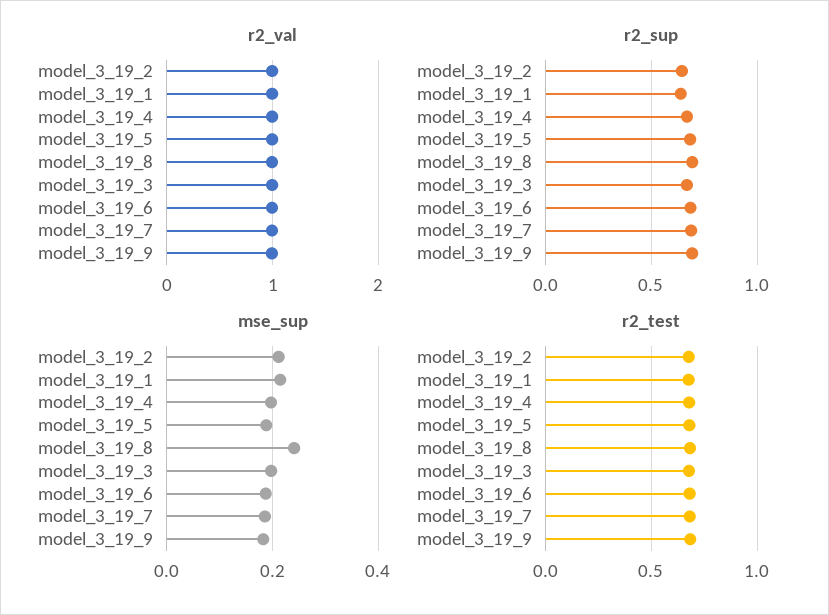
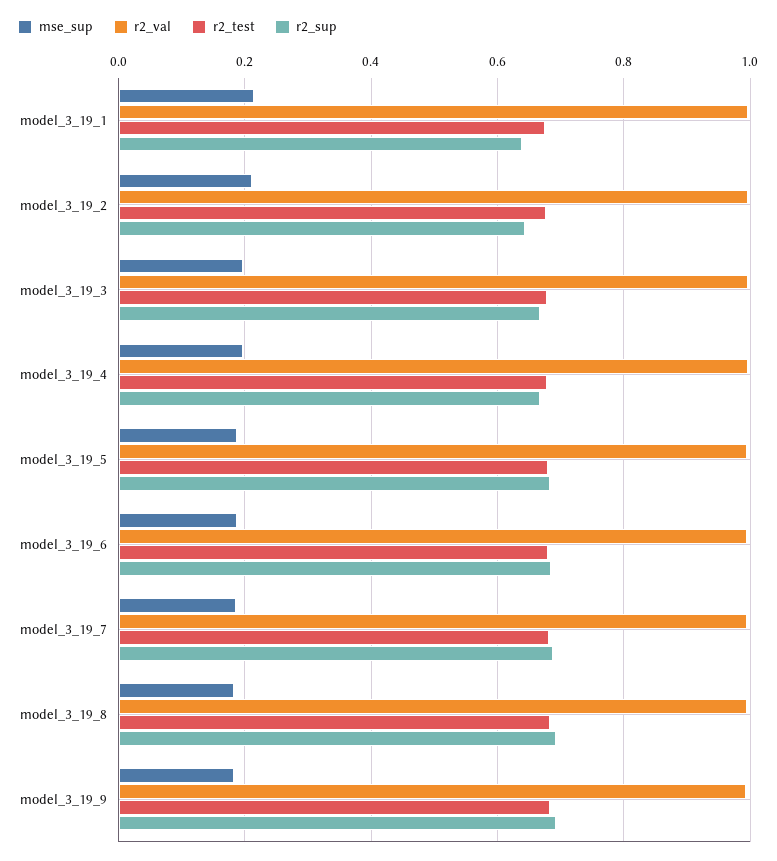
mse_sup, model_3_19_8: 0.24 -> 0.18

